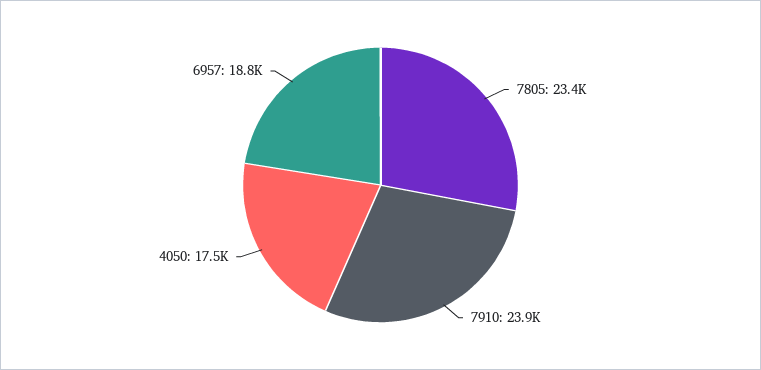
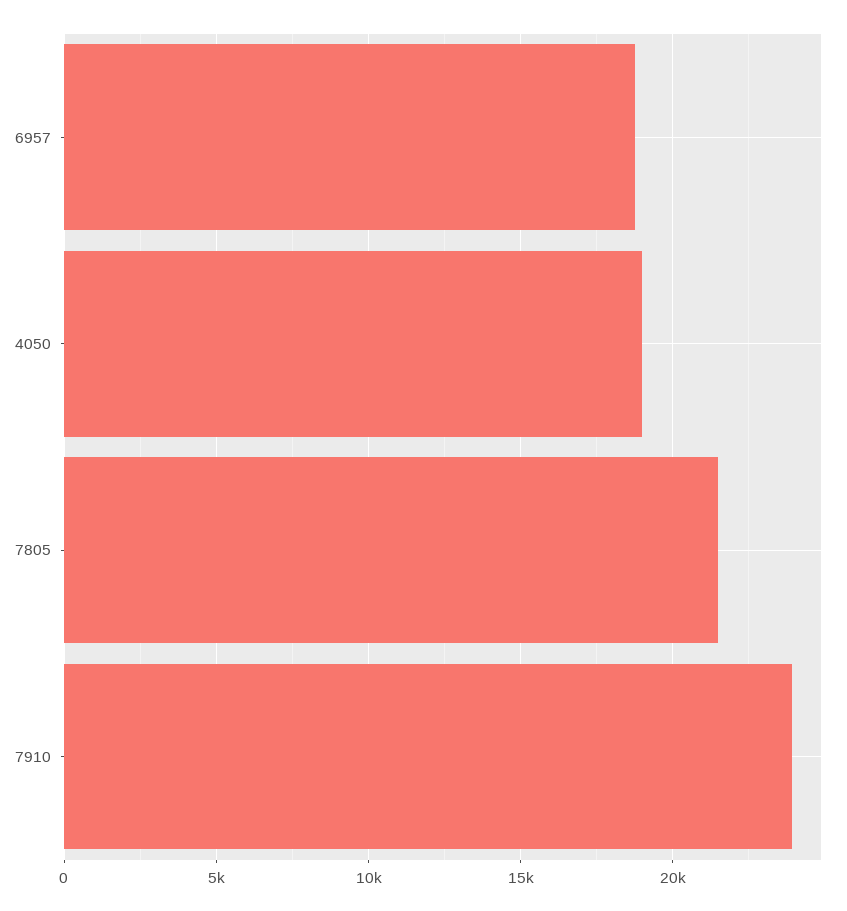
7805: 23400 -> 21500
4050: 17500 -> 19000

